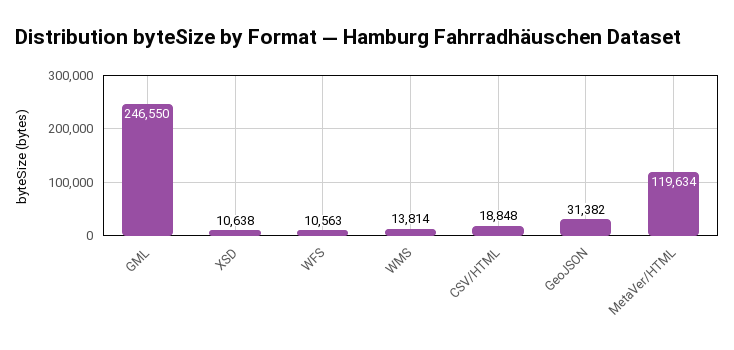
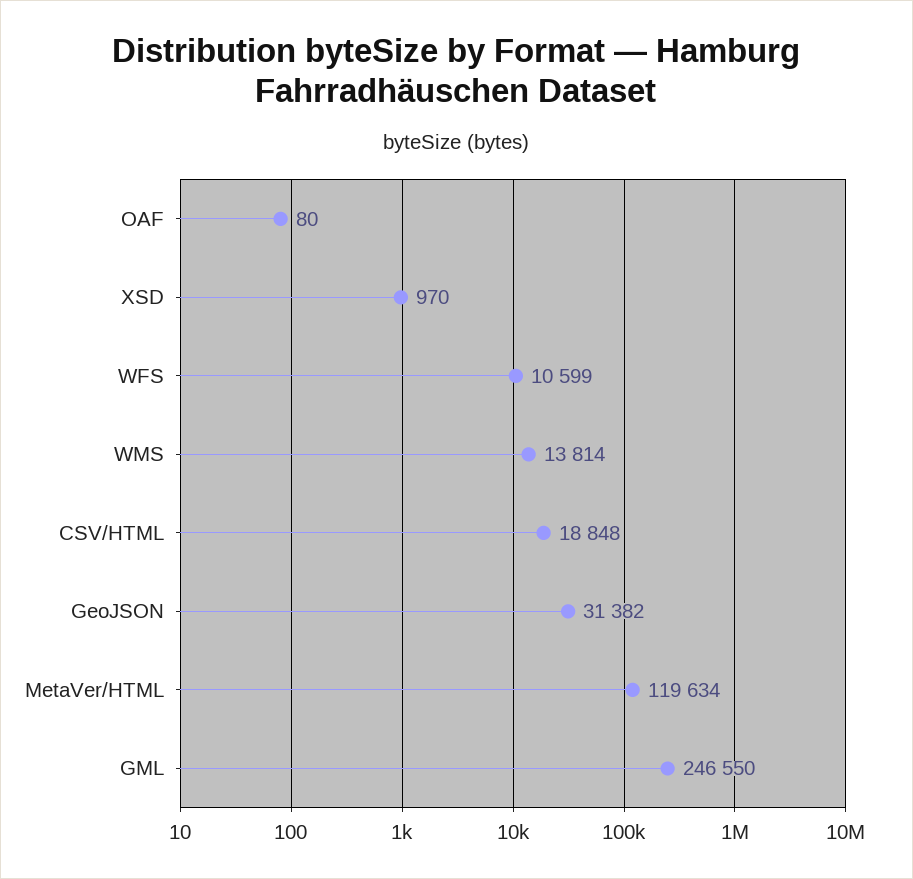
XSD: 10638 -> 970
WFS: 10563 -> 10599
OAF: none -> 80

